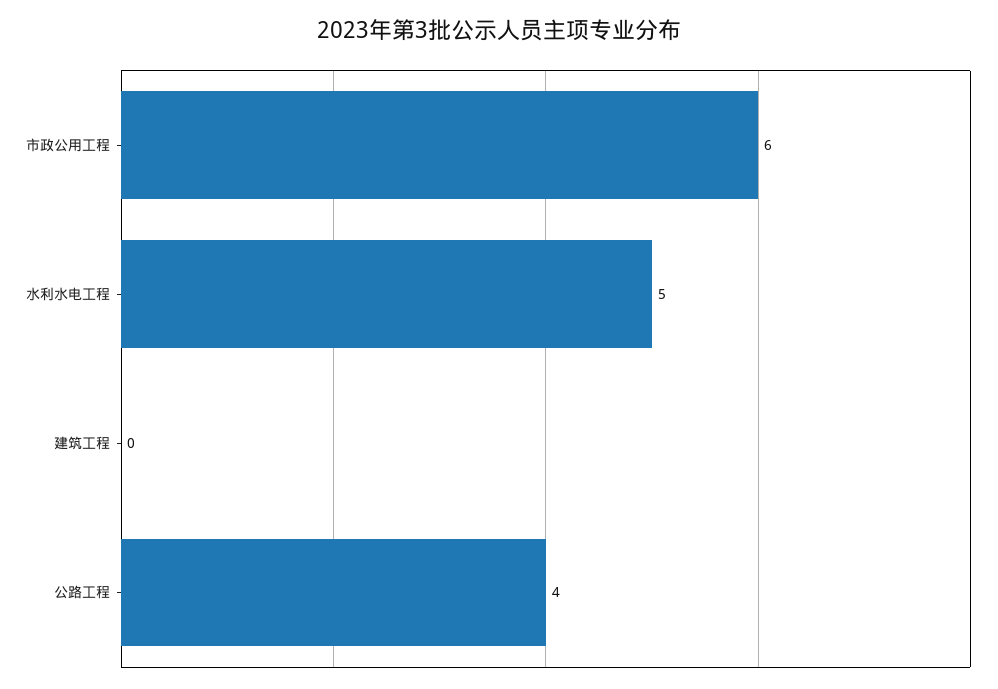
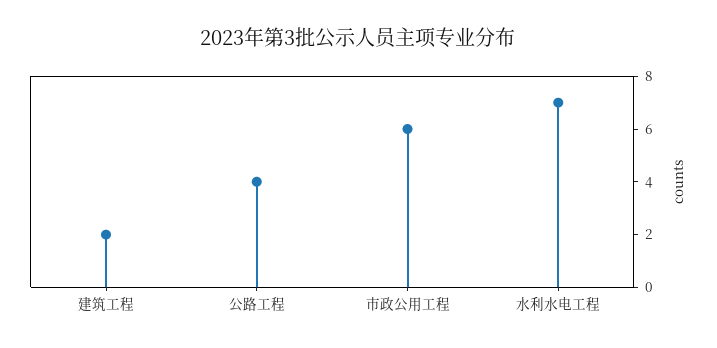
水利水电工程: 5 -> 7
建筑工程: 0 -> 2

